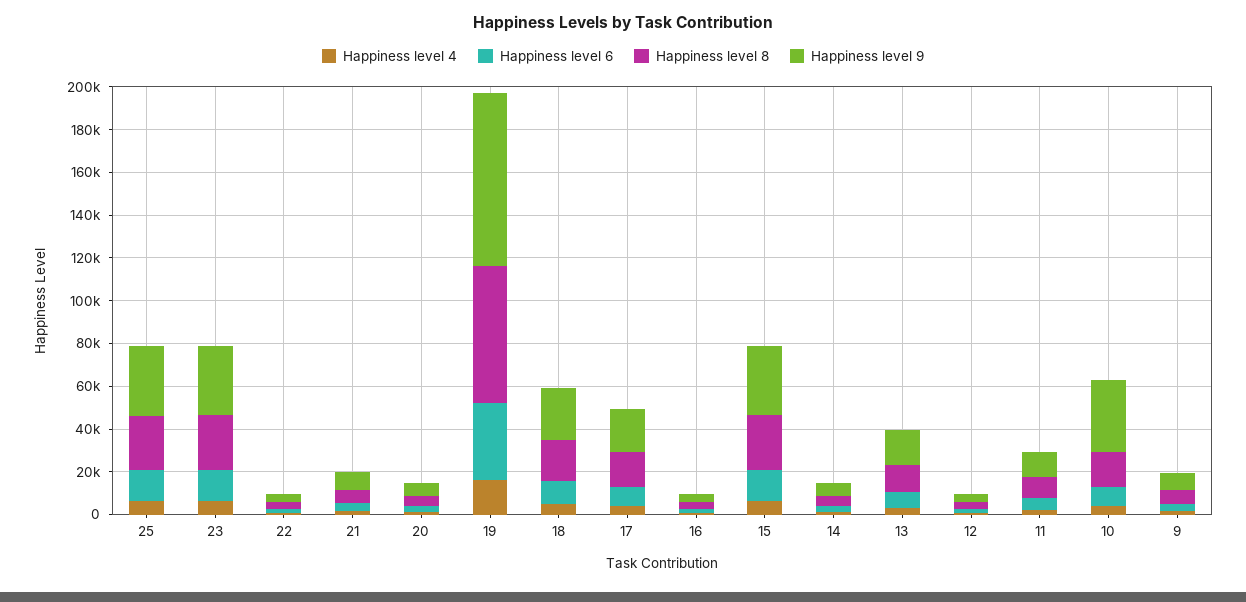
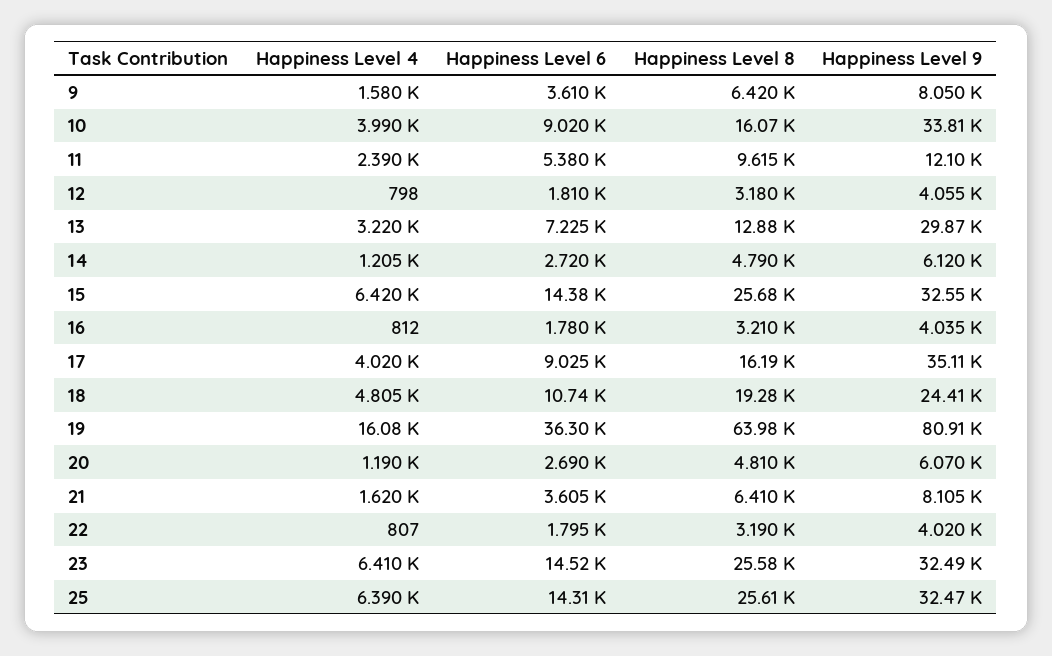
Happiness level 9, 17: 20000 -> 35110
Happiness level 9, 13: 15000 -> 29870

